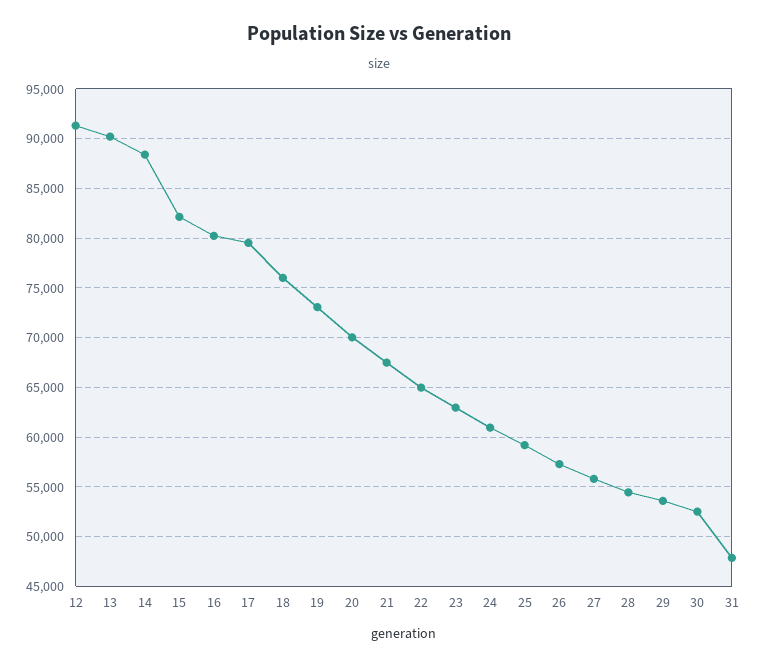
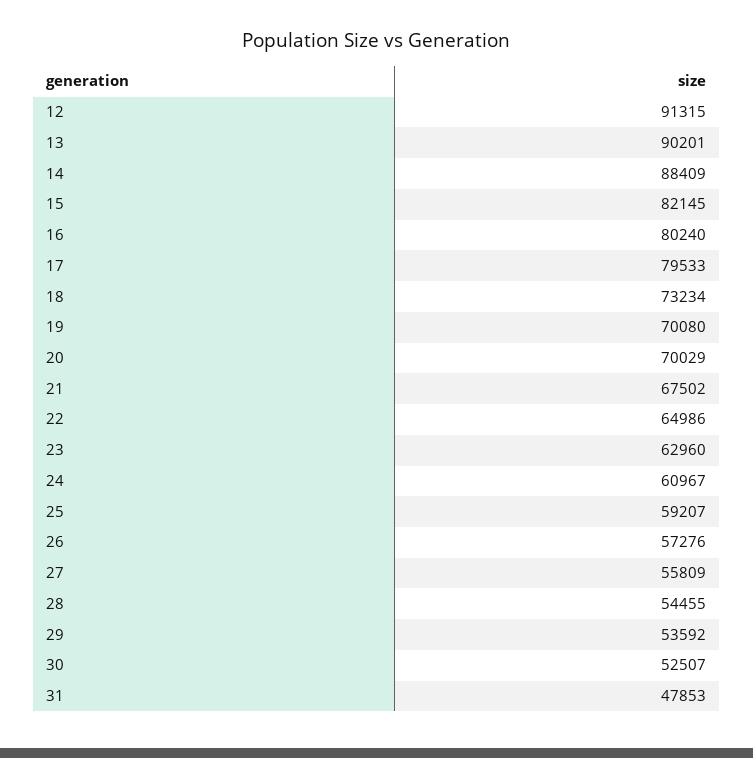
18: 76000 -> 73234
19: 73000 -> 70080

